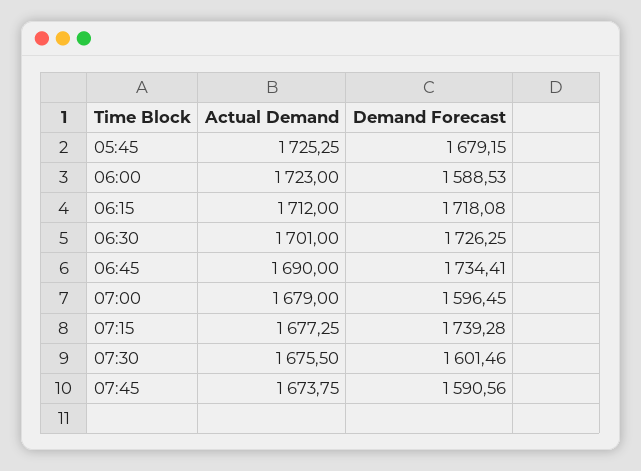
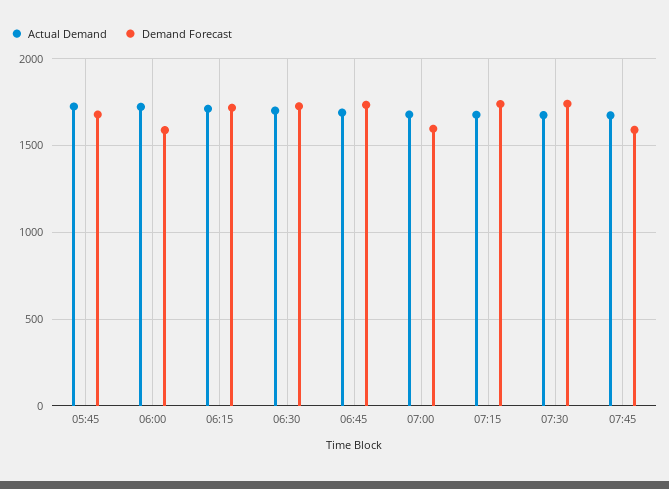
Demand Forecast, 07:30: 1601.46 -> 1750

